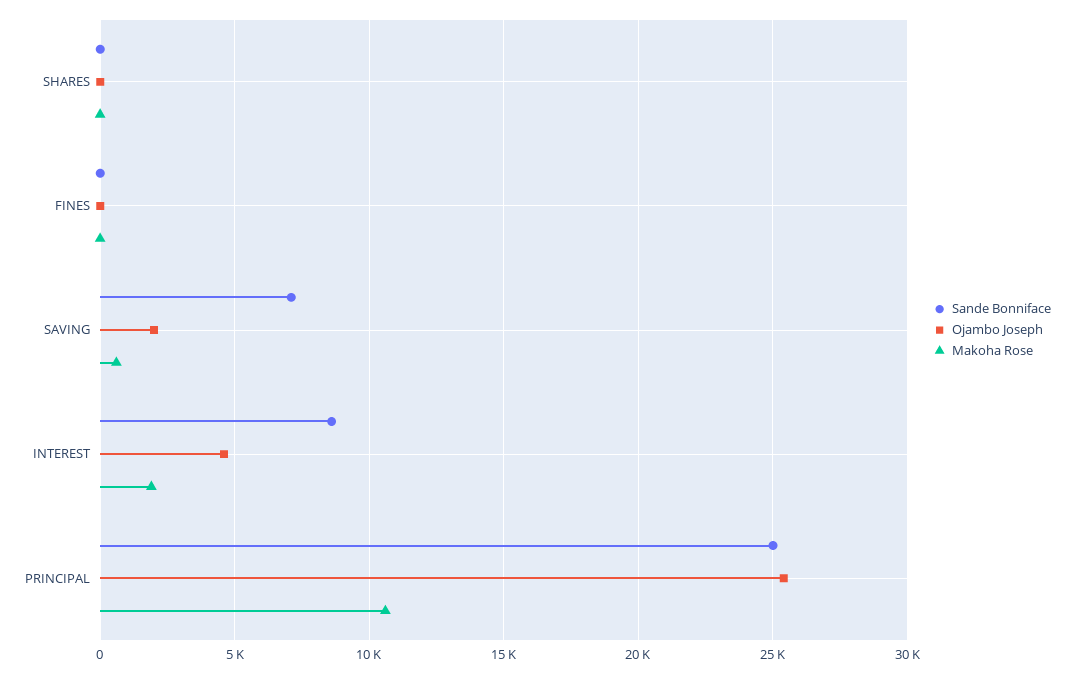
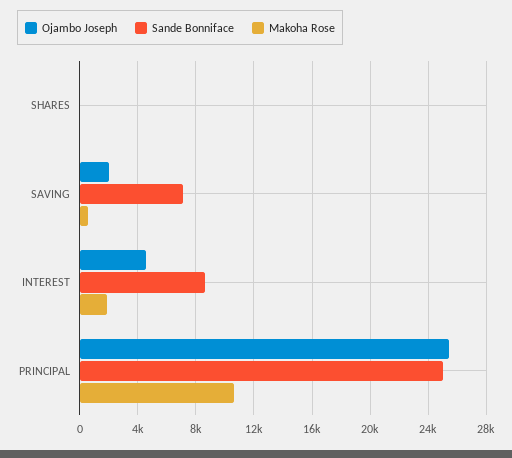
Sande Bonniface, FINES: 0 -> none
Ojambo Joseph, FINES: 0 -> none
Makoha Rose, FINES: 0 -> none

